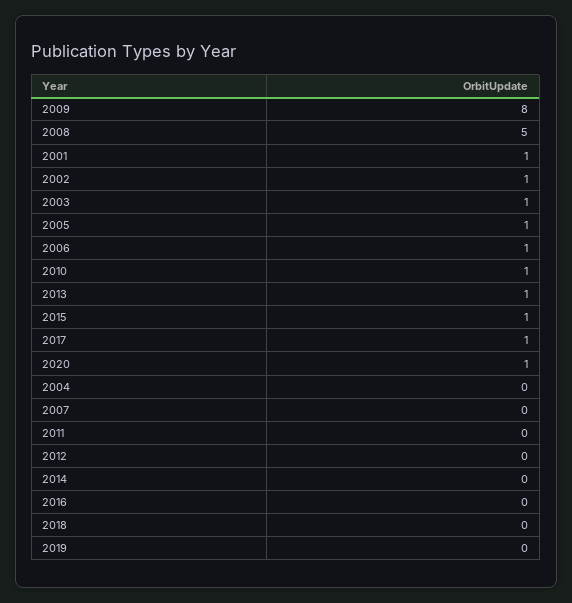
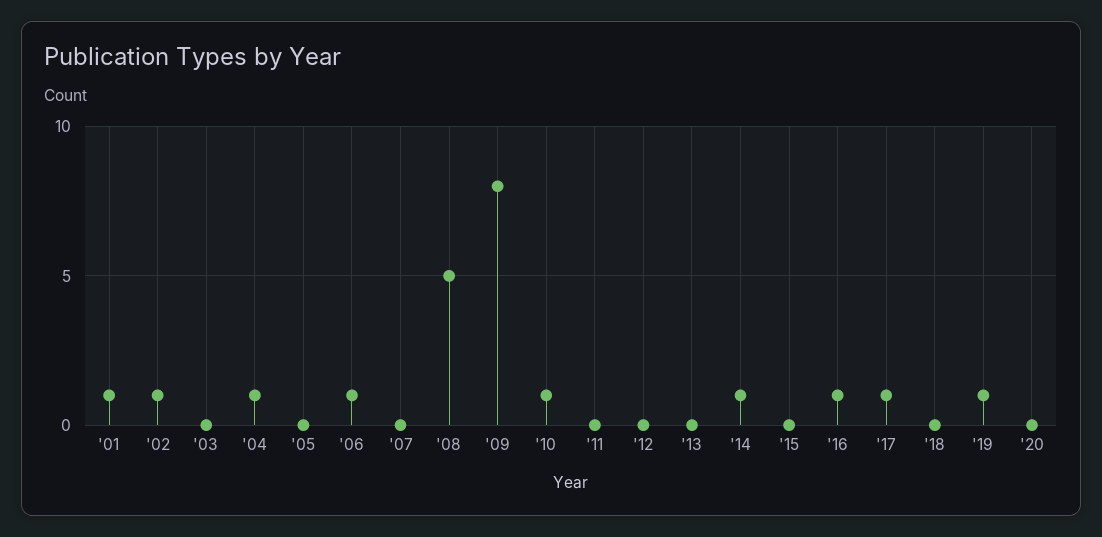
2003: 1 -> 0
2005: 1 -> 0
2013: 1 -> 0
2015: 1 -> 0
2020: 1 -> 0
2004: 0 -> 1
2014: 0 -> 1
2016: 0 -> 1
2019: 0 -> 1

